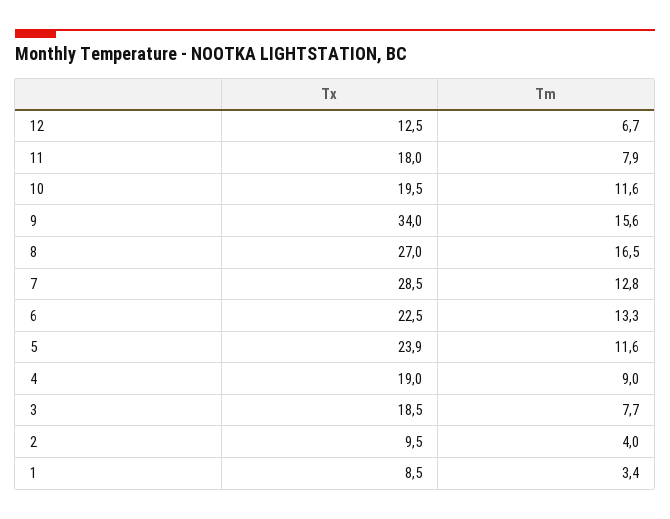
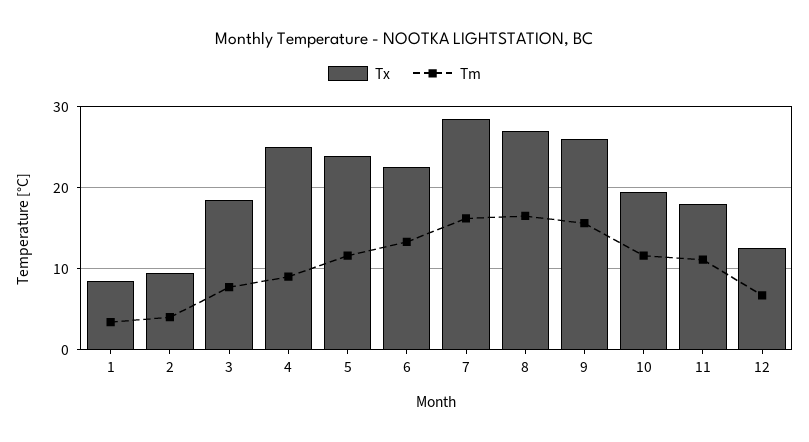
Tm, 11: 7.9 -> 11
Tx, 9: 34 -> 26
Tm, 7: 12.8 -> 16
Tx, 4: 19 -> 25

